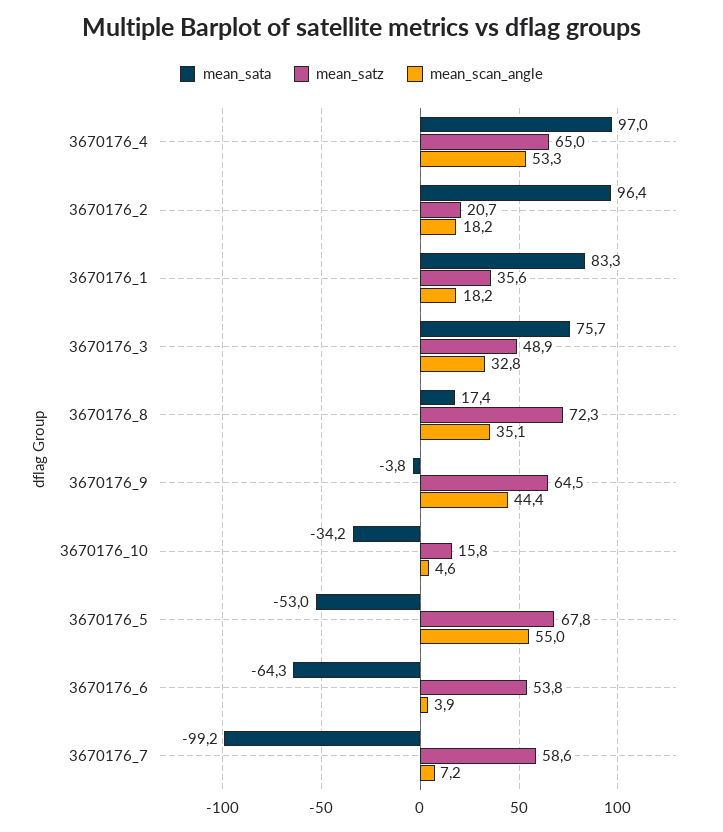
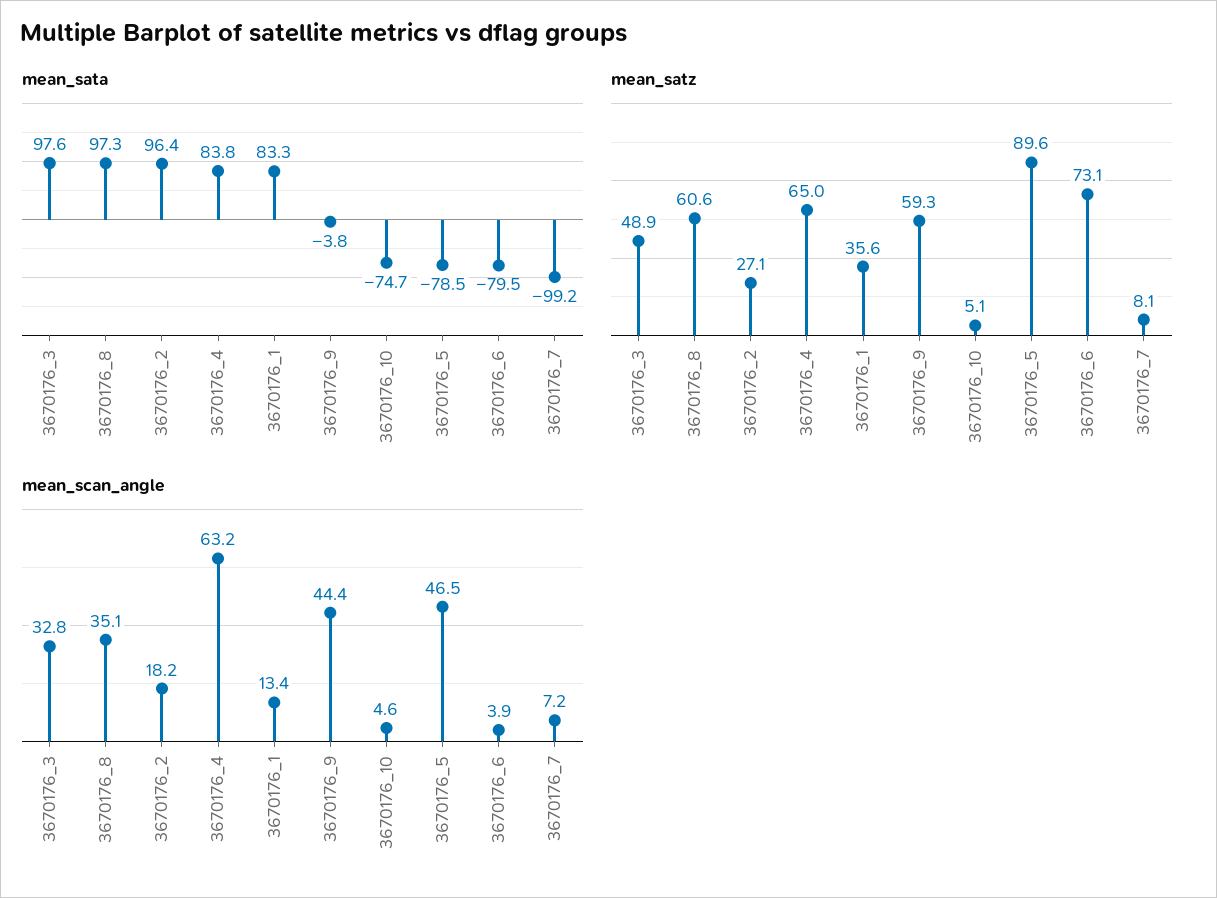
mean_sata, 3670176_4: 97 -> 83.8
mean_scan_angle, 3670176_4: 53.3 -> 63.2
mean_satz, 3670176_2: 20.7 -> 27.1
mean_scan_angle, 3670176_1: 18.2 -> 13.4
mean_sata, 3670176_3: 75.7 -> 97.6
mean_sata, 3670176_8: 17.4 -> 97.3
mean_satz, 3670176_8: 72.3 -> 60.6
mean_satz, 3670176_9: 64.5 -> 59.3
mean_sata, 3670176_10: -34.2 -> -74.7
mean_satz, 3670176_10: 15.8 -> 5.1
mean_sata, 3670176_5: -53 -> -78.5
mean_satz, 3670176_5: 67.8 -> 89.6
mean_scan_angle, 3670176_5: 55 -> 46.5
mean_sata, 3670176_6: -64.3 -> -79.5
mean_satz, 3670176_6: 53.8 -> 73.1
mean_satz, 3670176_7: 58.6 -> 8.1

